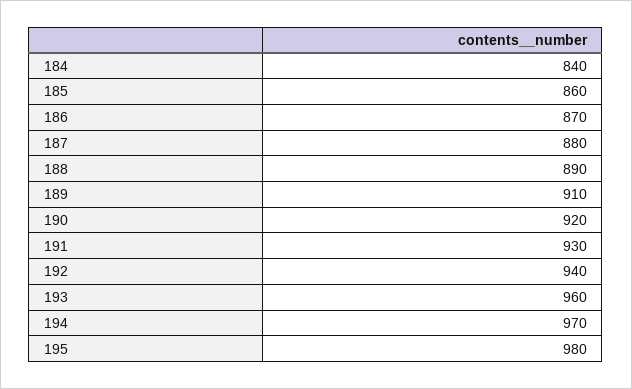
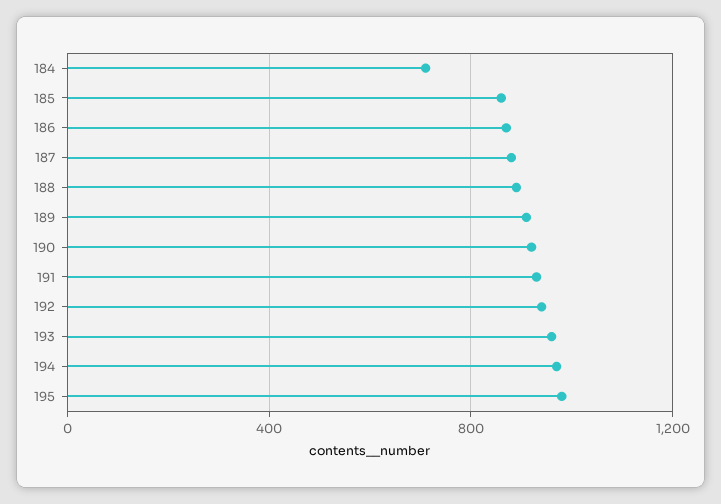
184: 840 -> 700

